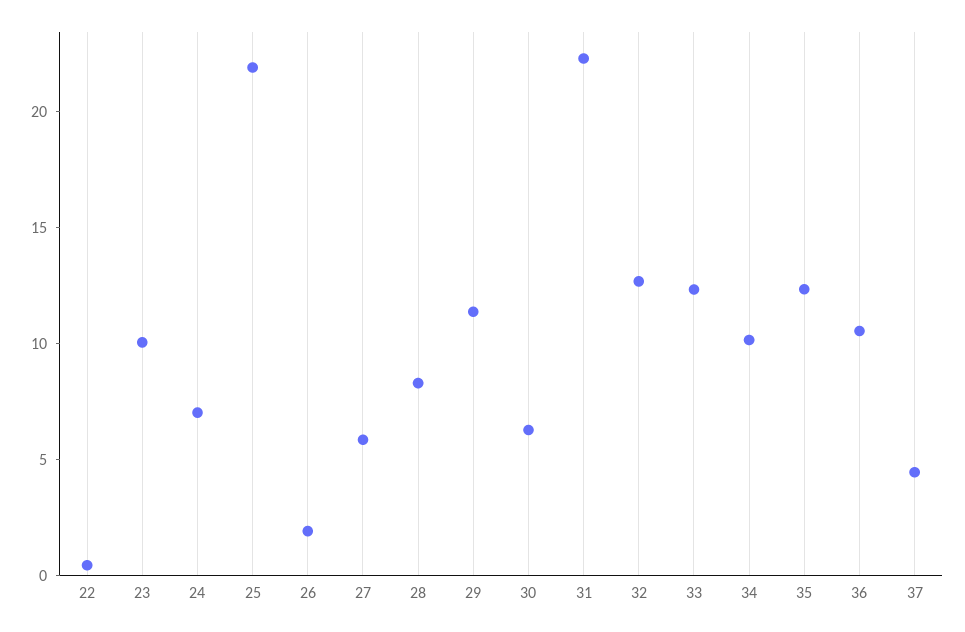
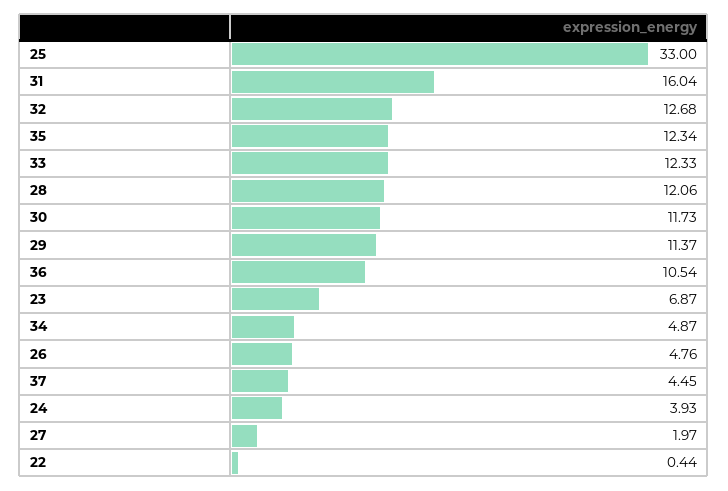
23: 10 -> 6.87
24: 7 -> 3.93
25: 22 -> 33
26: 2 -> 4.76
27: 6 -> 1.97
28: 8 -> 12.06
30: 6 -> 11.73
31: 22 -> 16.04
34: 10 -> 4.87

